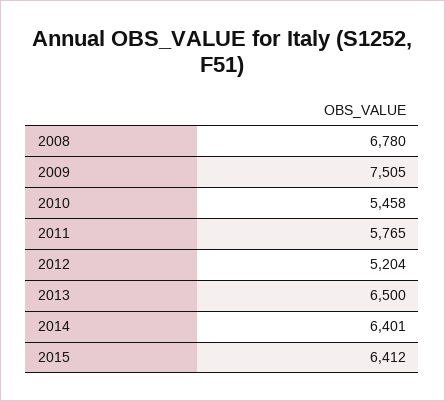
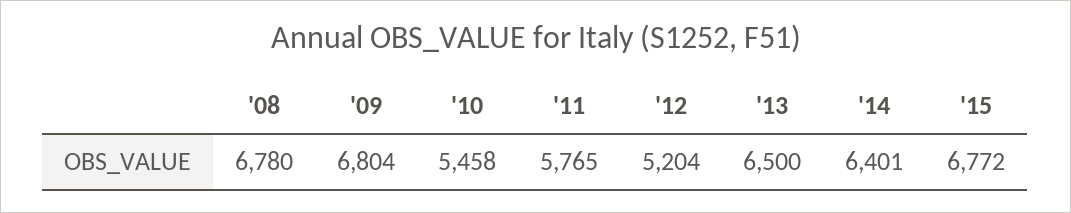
2009: 7505 -> 6804
2015: 6412 -> 6772

